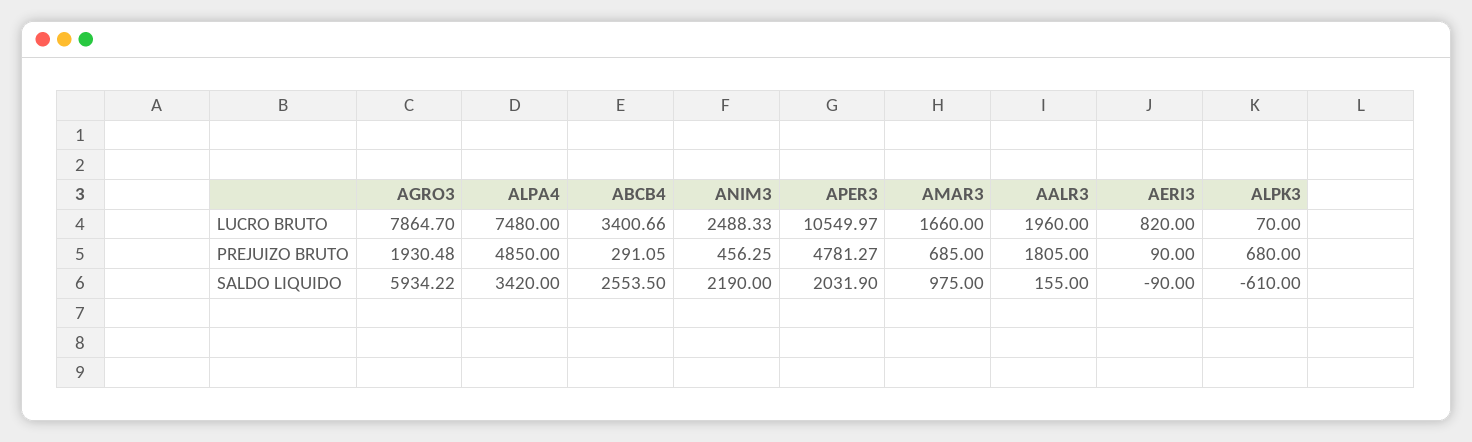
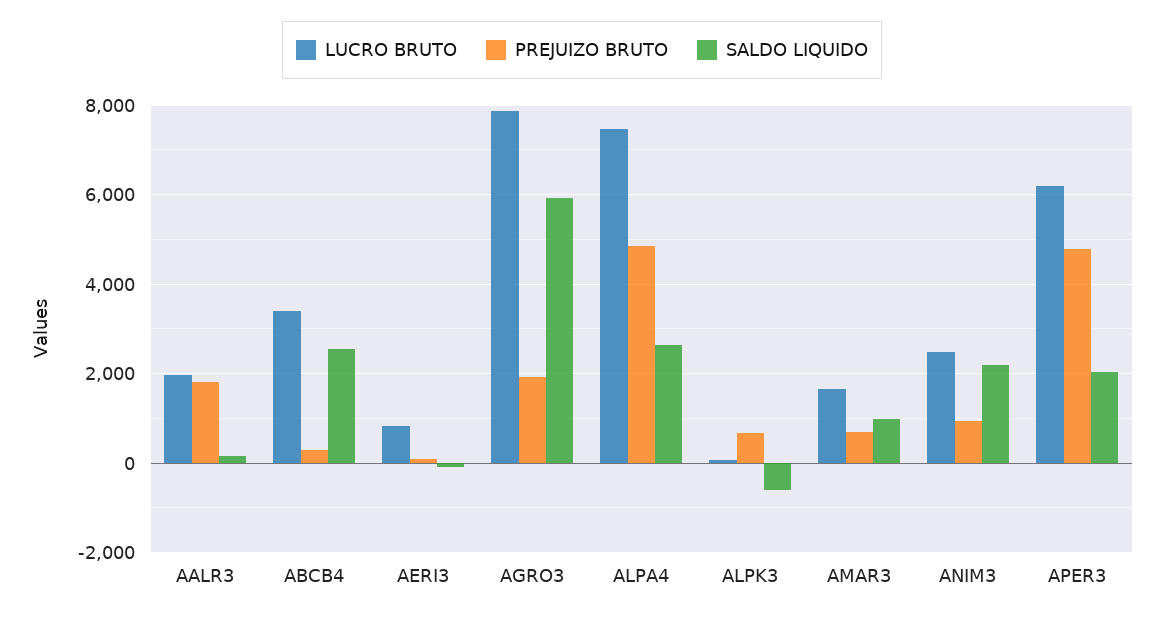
LUCRO BRUTO, APER3: 10549.97 -> 6200
PREJUIZO BRUTO, ANIM3: 456.25 -> 1000
SALDO LIQUIDO, ALPA4: 3420 -> 2600

